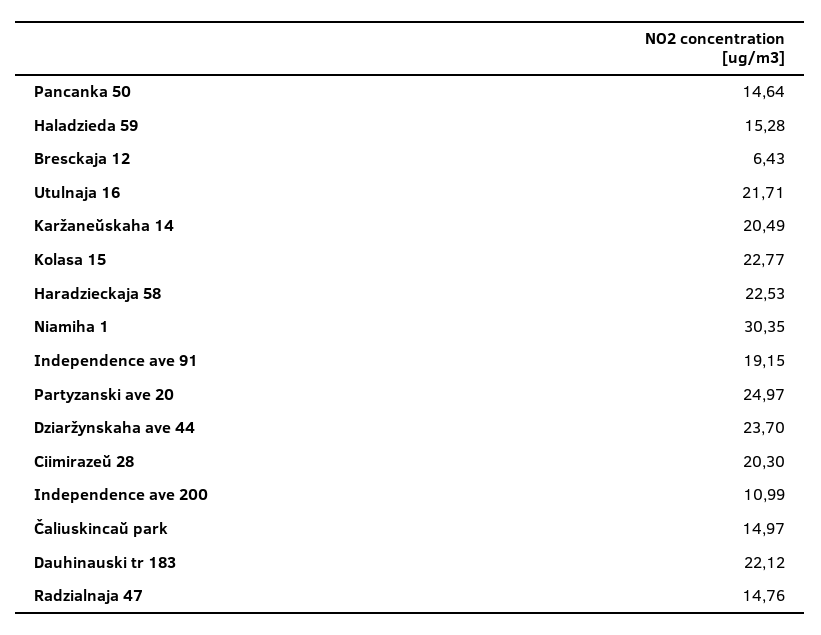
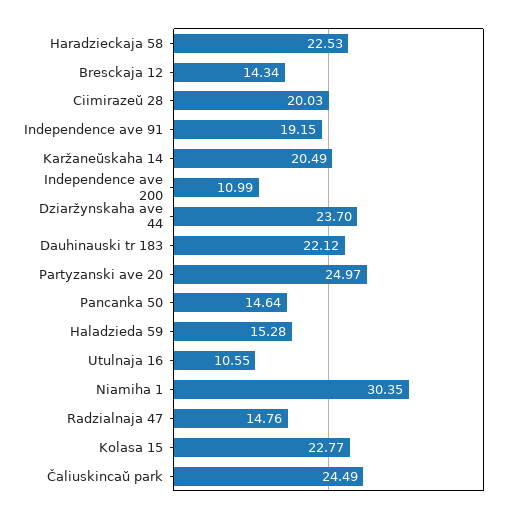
Bresckaja 12: 6.43 -> 14.34
Utulnaja 16: 21.71 -> 10.55
Ciimirazeŭ 28: 20.3 -> 20.03
Čaliuskincaŭ park: 14.97 -> 24.49

